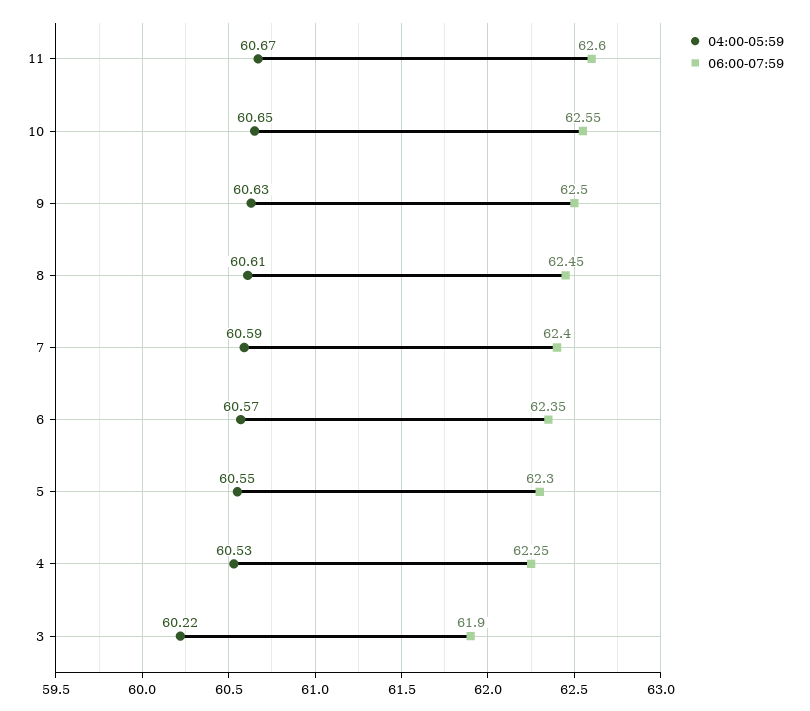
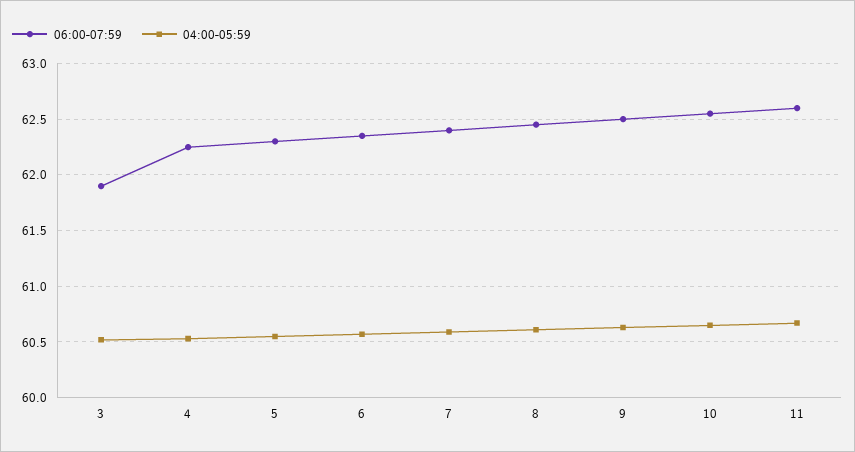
04:00-05:59, 3: 60.22 -> 60.5

